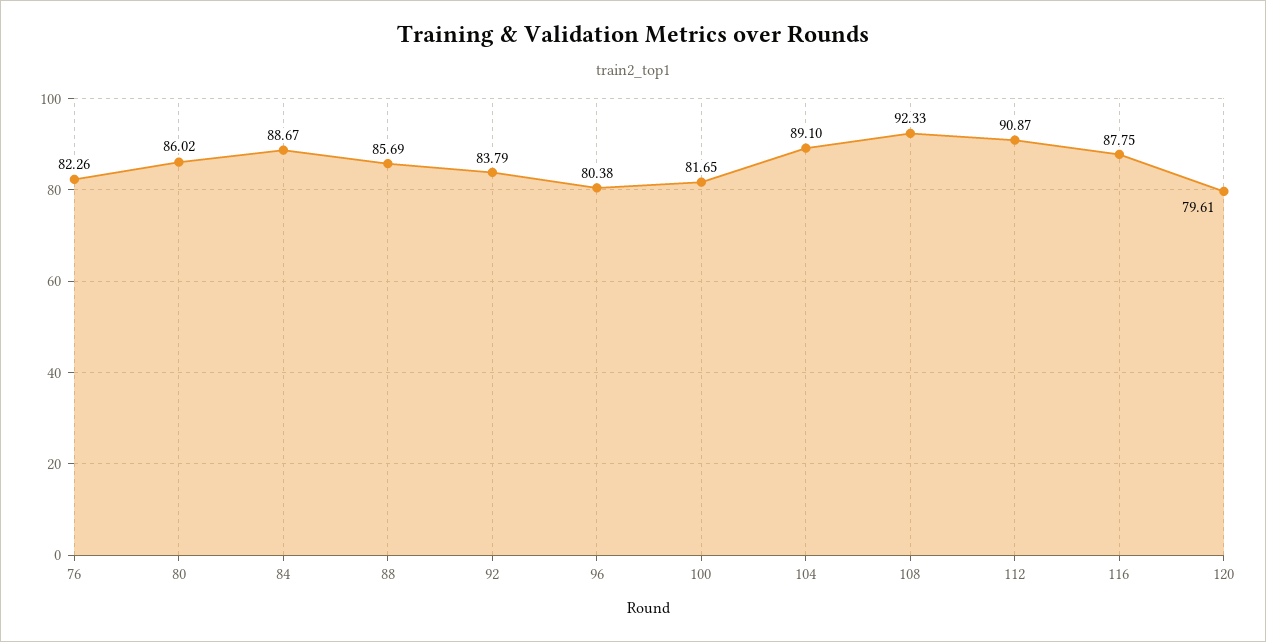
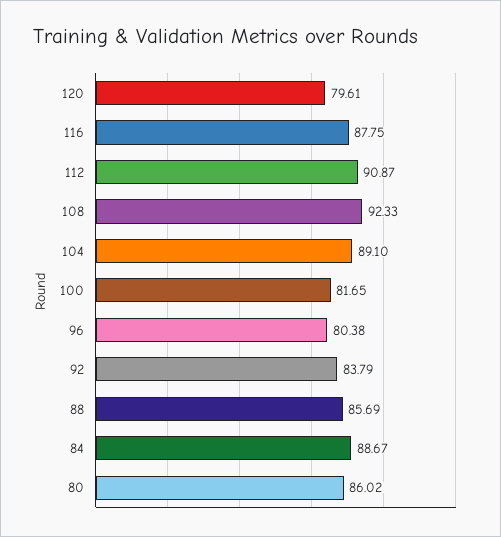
76: 82.26 -> none

